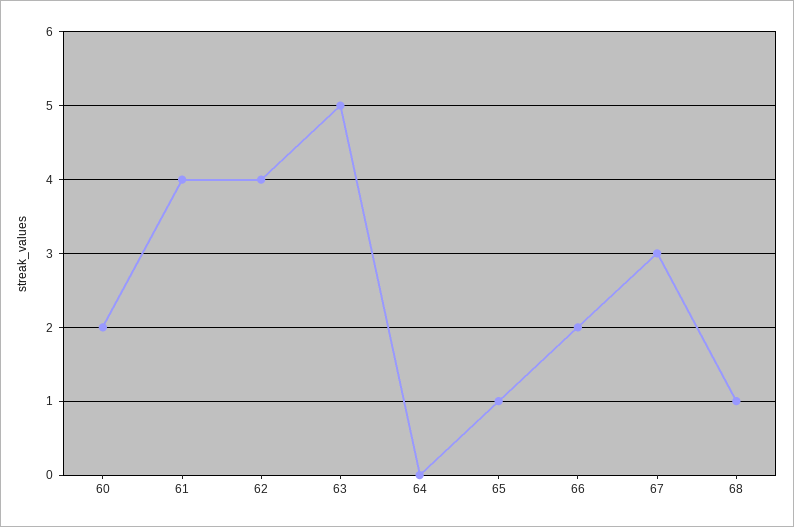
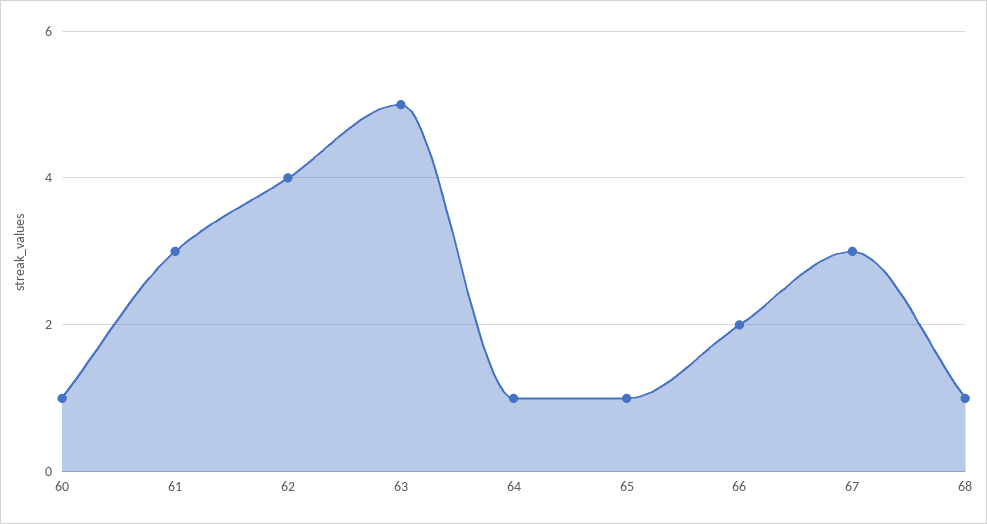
60: 2 -> 1
61: 4 -> 3
64: 0 -> 1

